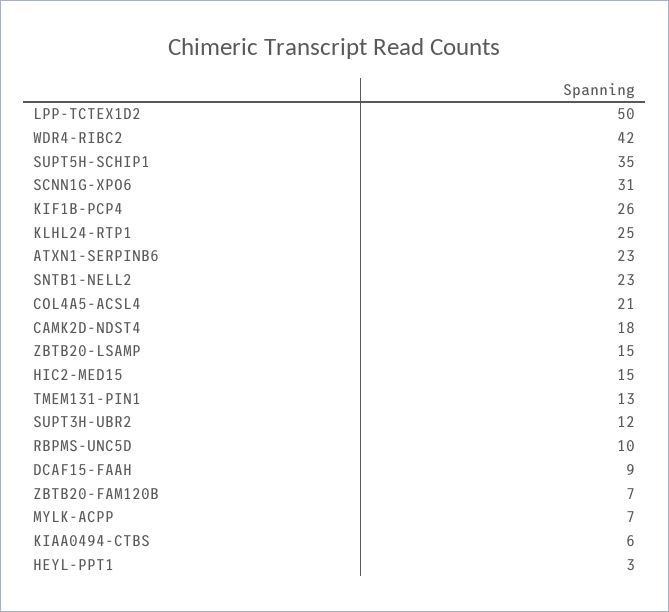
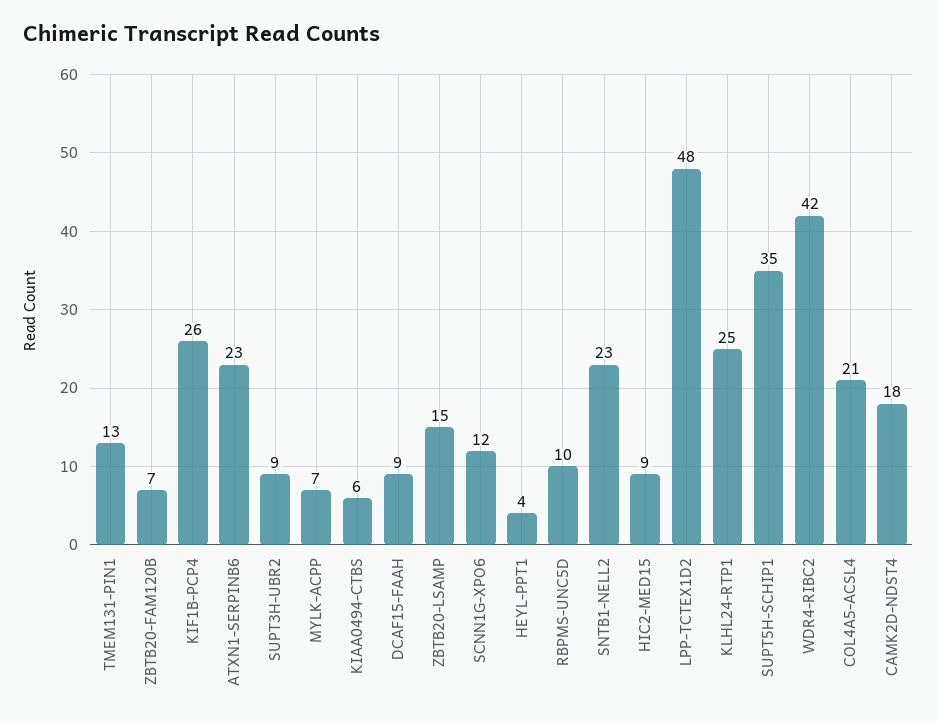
LPP-TCTEX1D2: 50 -> 48
SCNN1G-XPO6: 31 -> 12
HIC2-MED15: 15 -> 9
SUPT3H-UBR2: 12 -> 9
HEYL-PPT1: 3 -> 4

